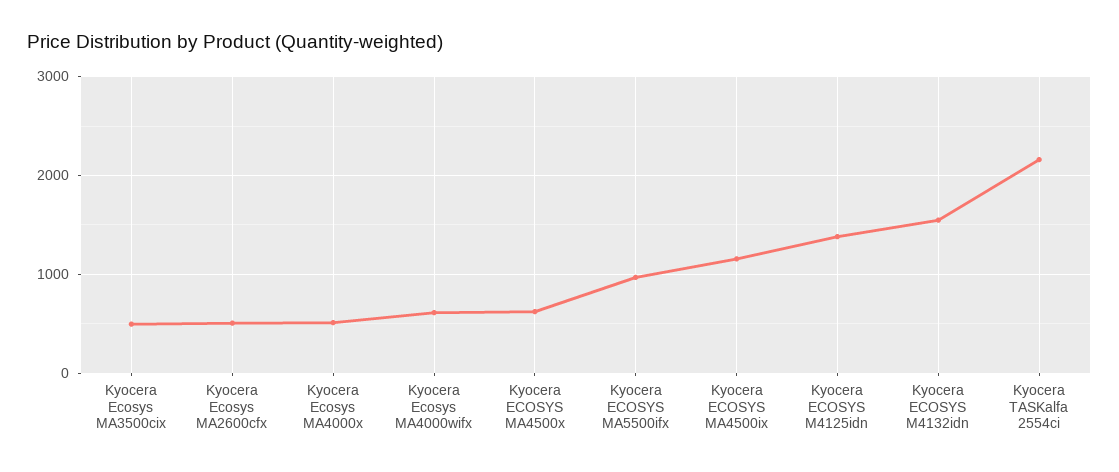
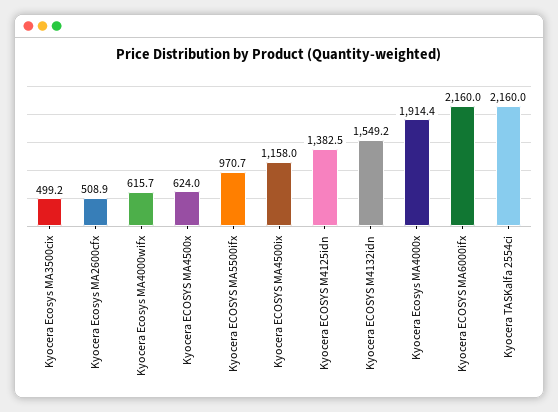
Kyocera Ecosys MA4000x: 500 -> 1914.4
Kyocera ECOSYS MA6000ifx: none -> 2160

